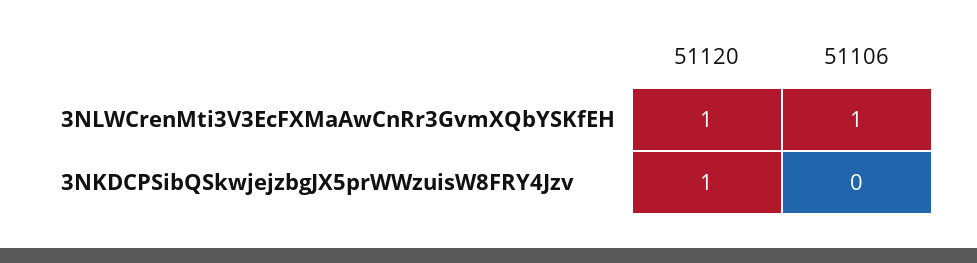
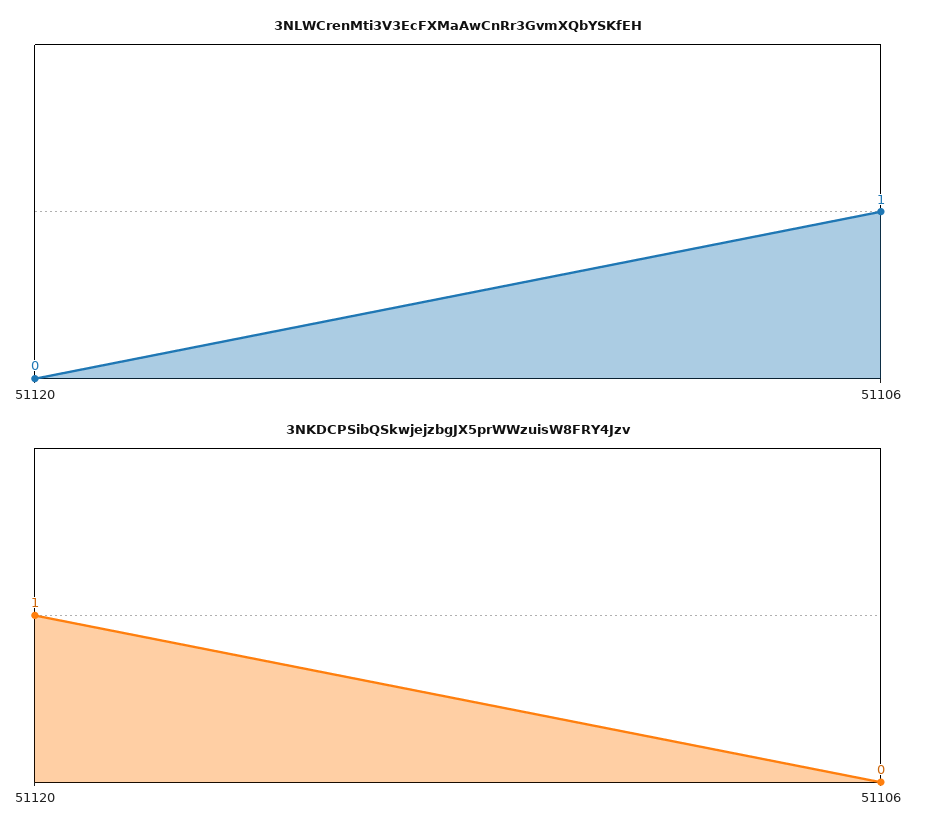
3NLWCrenMti3V3EcFXMaAwCnRr3GvmXQbYSKfEH, 51120: 1 -> 0

